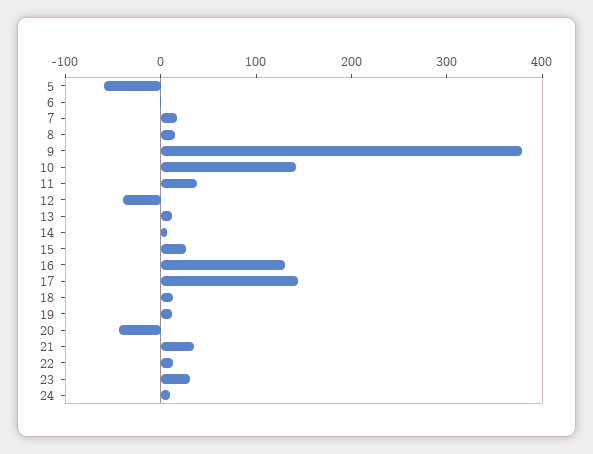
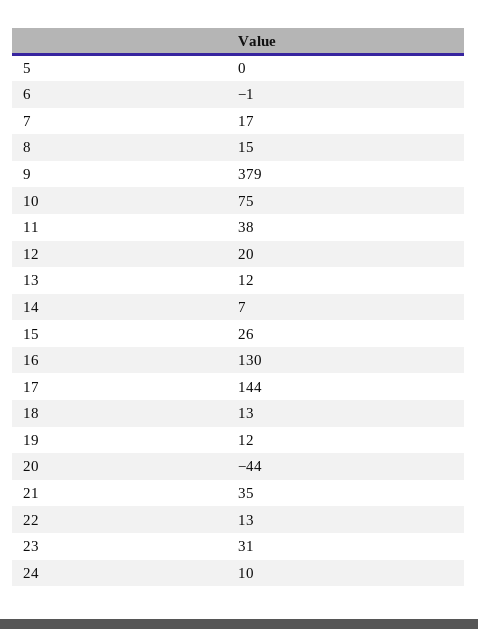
5: -60 -> 0
10: 140 -> 75
12: -40 -> 20

